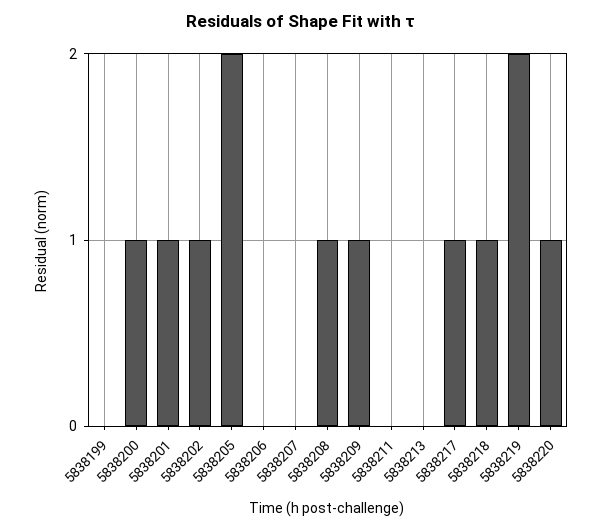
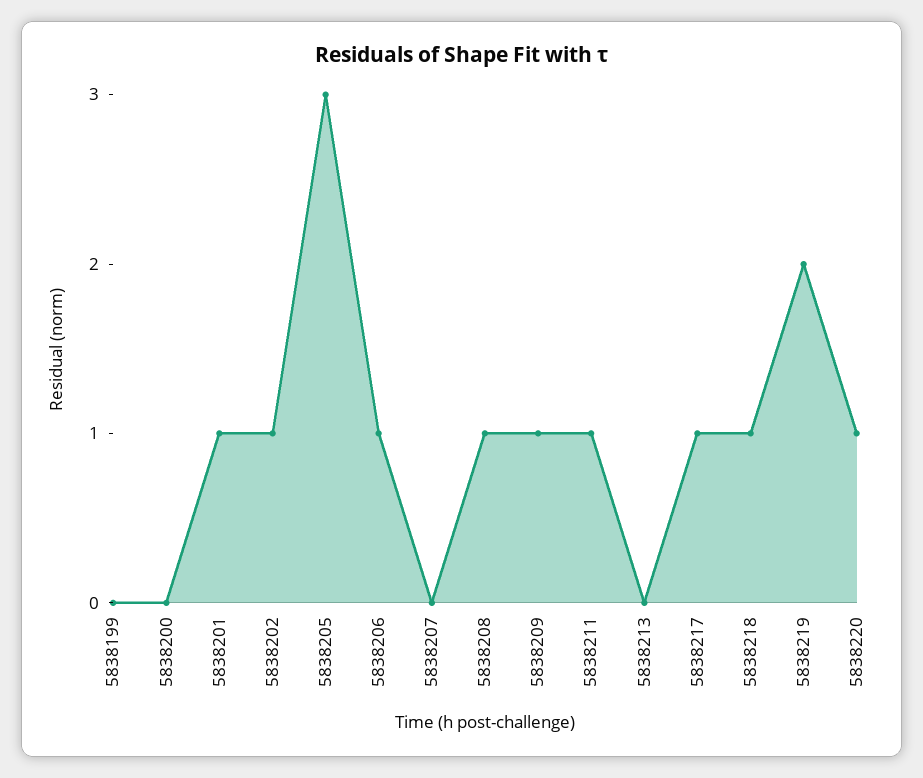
5838200: 1 -> 0
5838205: 2 -> 3
5838206: 0 -> 1
5838211: 0 -> 1

